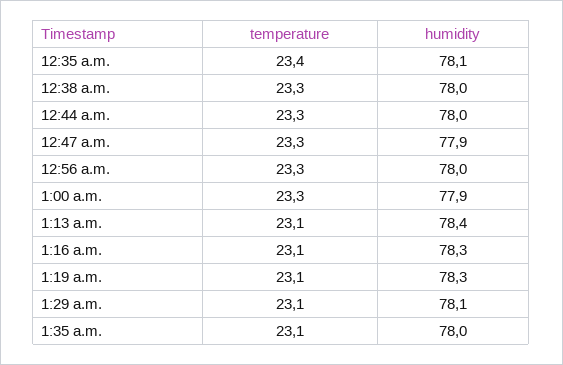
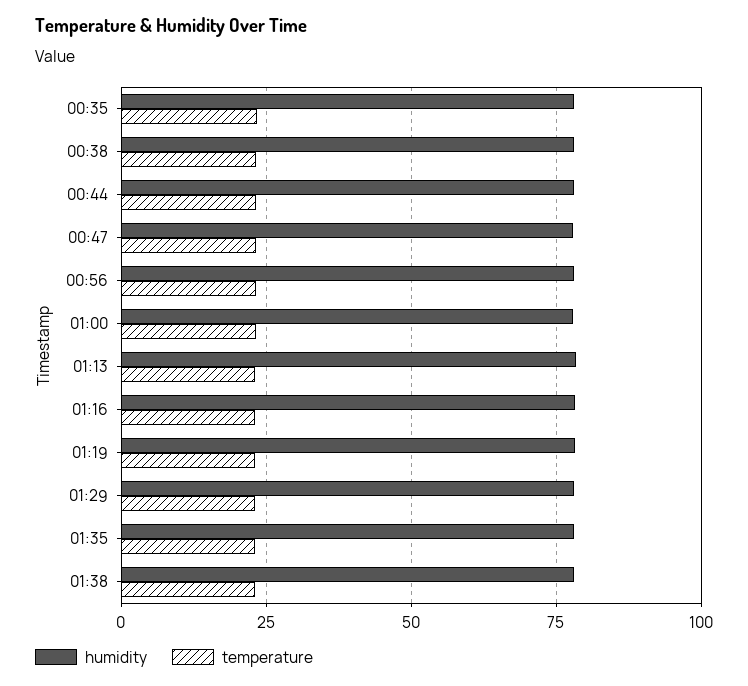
humidity, 01:38: none -> 77.5
temperature, 01:38: none -> 22.5

